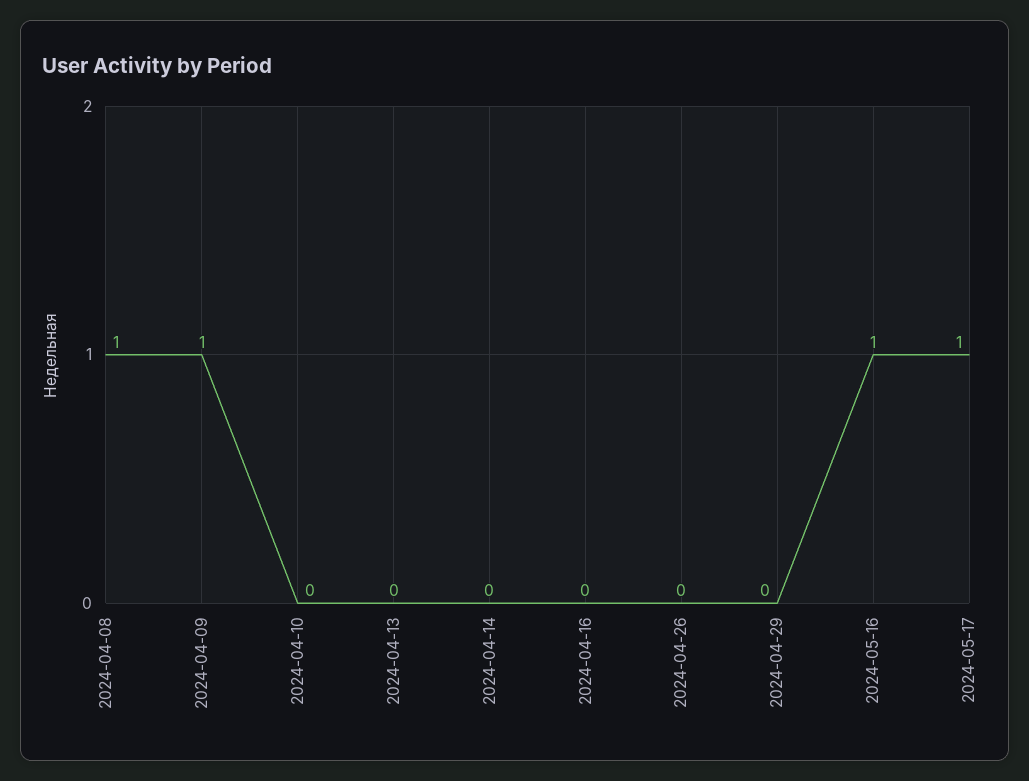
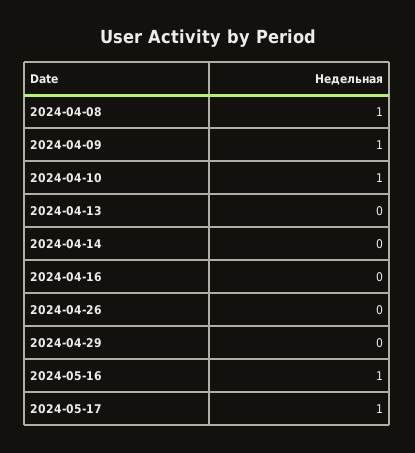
2024-04-10: 0 -> 1

